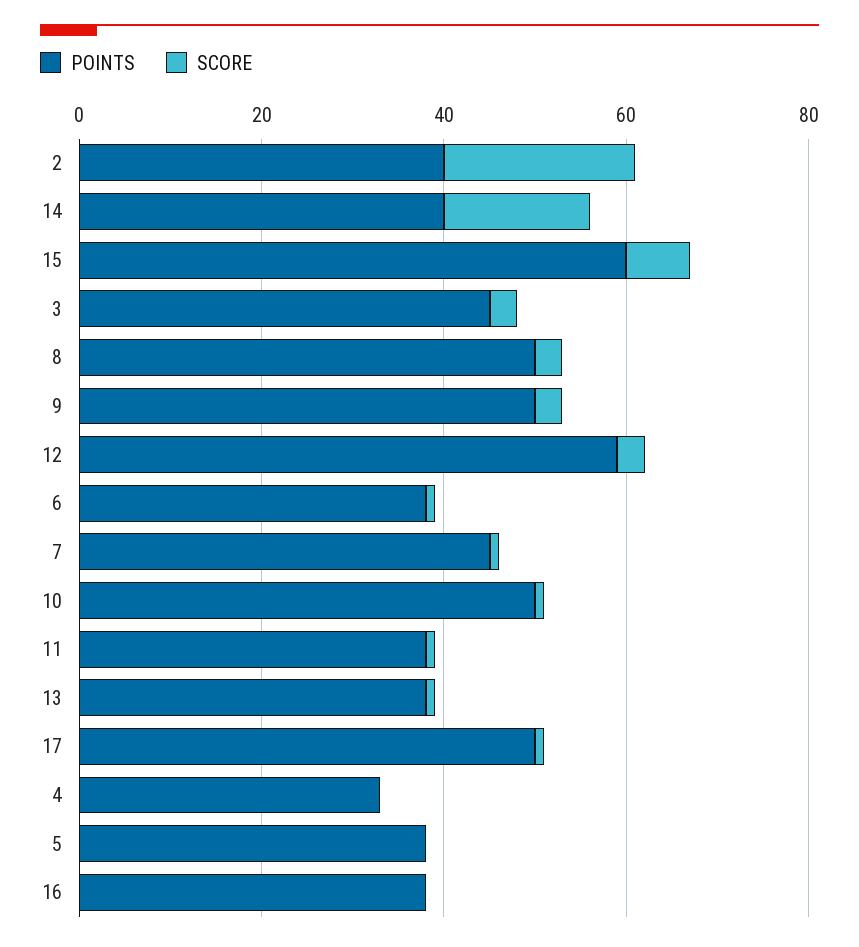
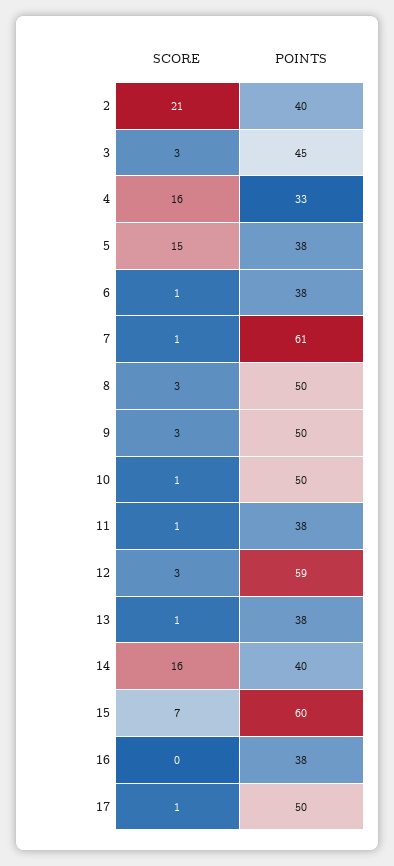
POINTS, 7: 45 -> 61
SCORE, 4: 0 -> 16
SCORE, 5: 0 -> 15

